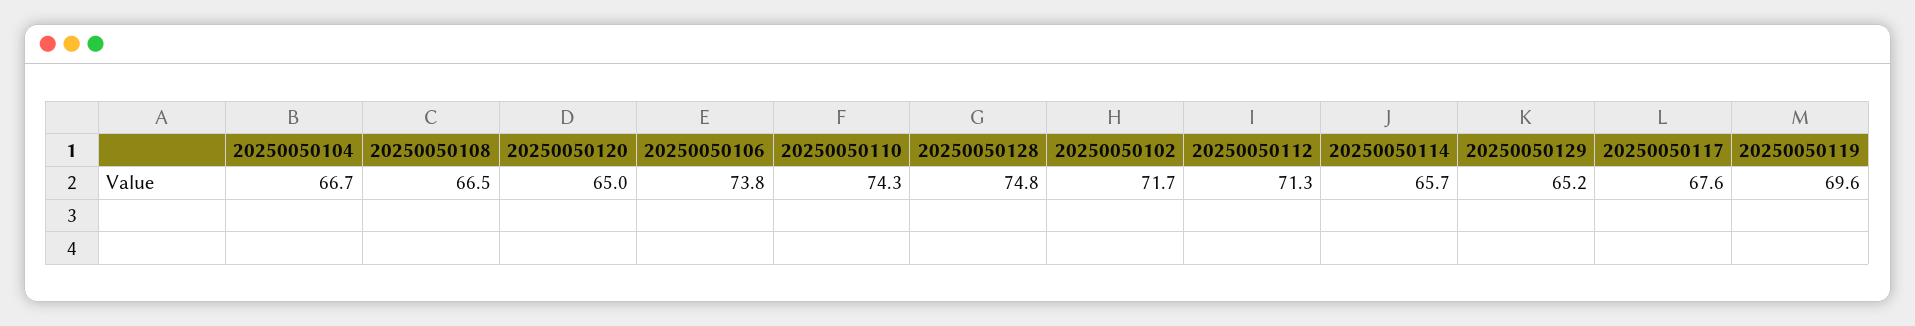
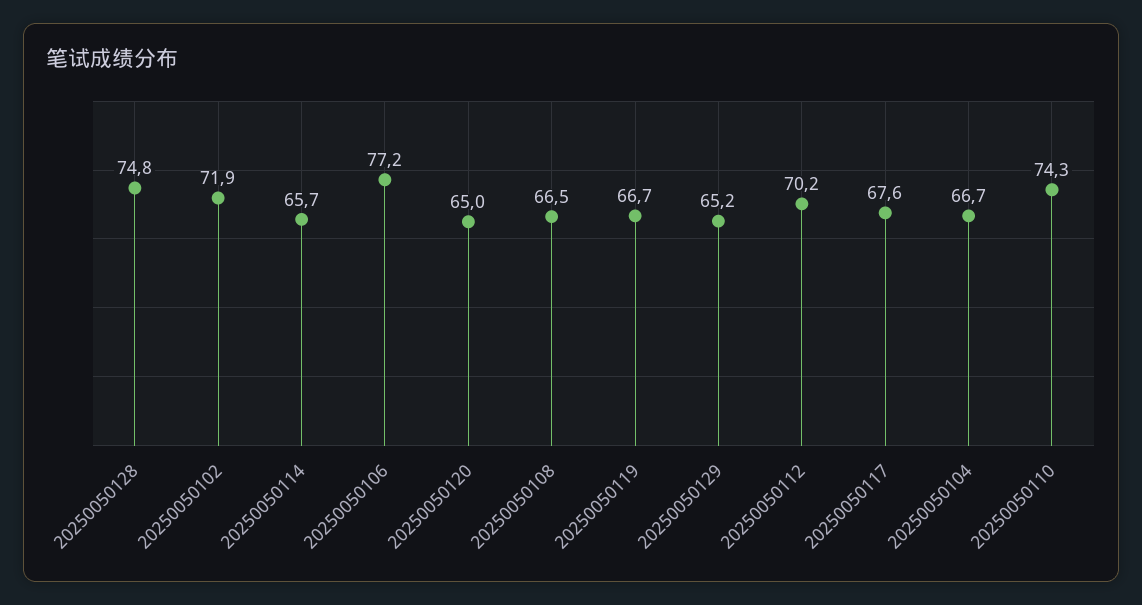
20250050106: 73.8 -> 77.2
20250050102: 71.7 -> 71.9
20250050112: 71.3 -> 70.2
20250050119: 69.6 -> 66.7

